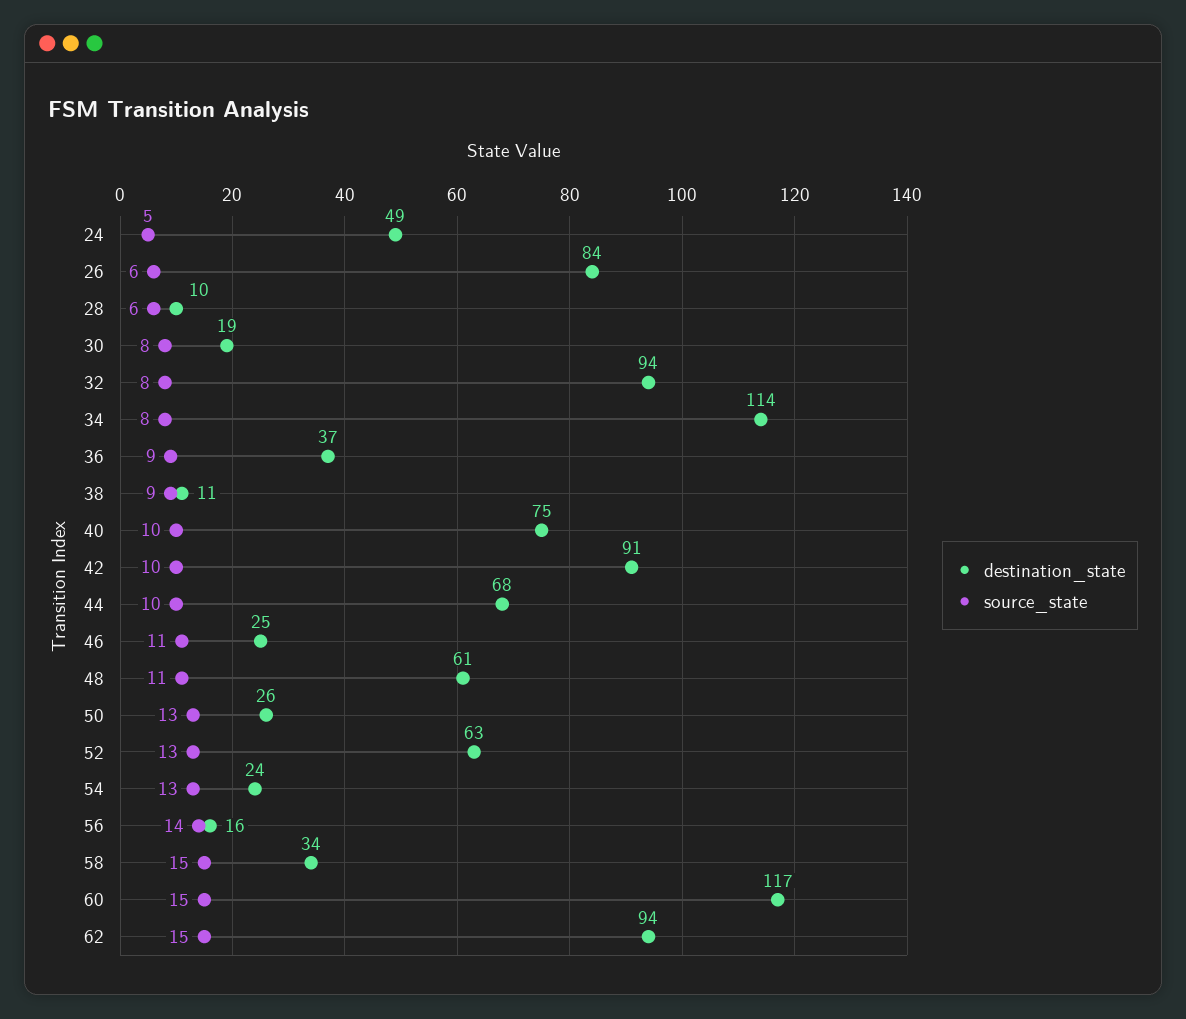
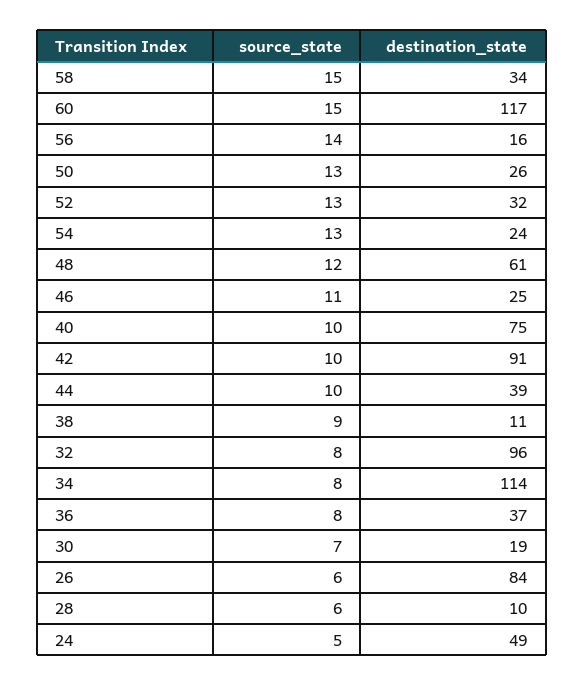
source_state, 30: 8 -> 7
destination_state, 32: 94 -> 96
source_state, 36: 9 -> 8
destination_state, 44: 68 -> 39
source_state, 48: 11 -> 12
destination_state, 52: 63 -> 32
destination_state, 62: 94 -> none
source_state, 62: 15 -> none

